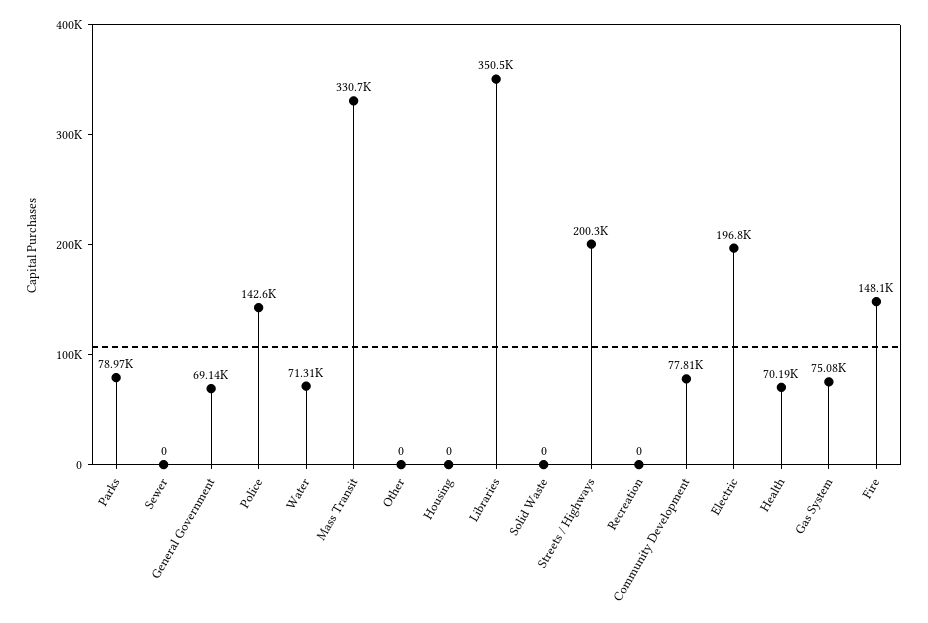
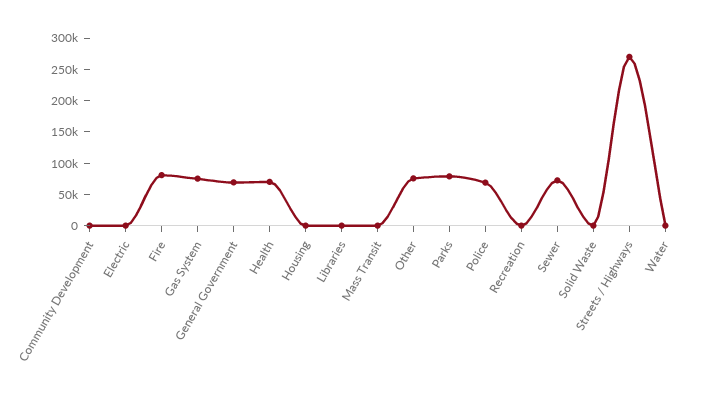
Sewer: 0 -> 75000
Police: 142600 -> 75000
Water: 71310 -> 0
Mass Transit: 330700 -> 0
Other: 0 -> 75000
Libraries: 350500 -> 0
Streets / Highways: 200300 -> 275000
Community Development: 77810 -> 0
Electric: 196800 -> 0
Fire: 148100 -> 75000

